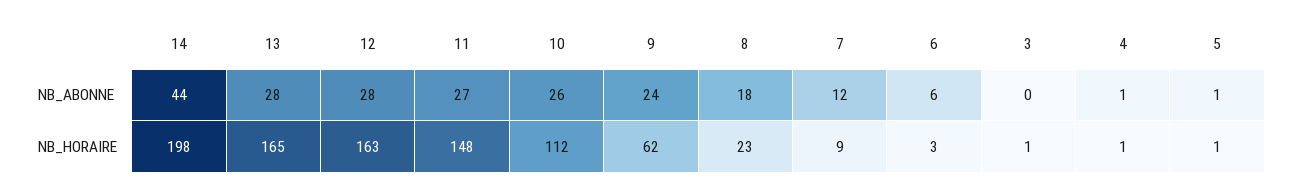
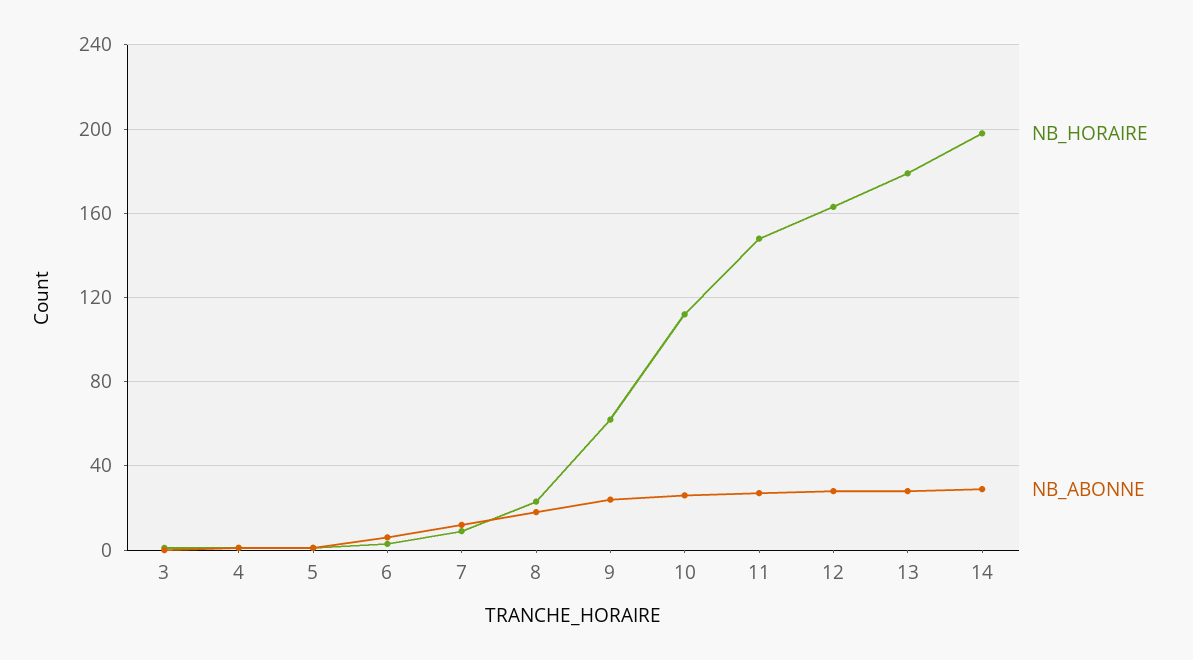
NB_ABONNE, 14: 44 -> 30
NB_HORAIRE, 13: 165 -> 180

